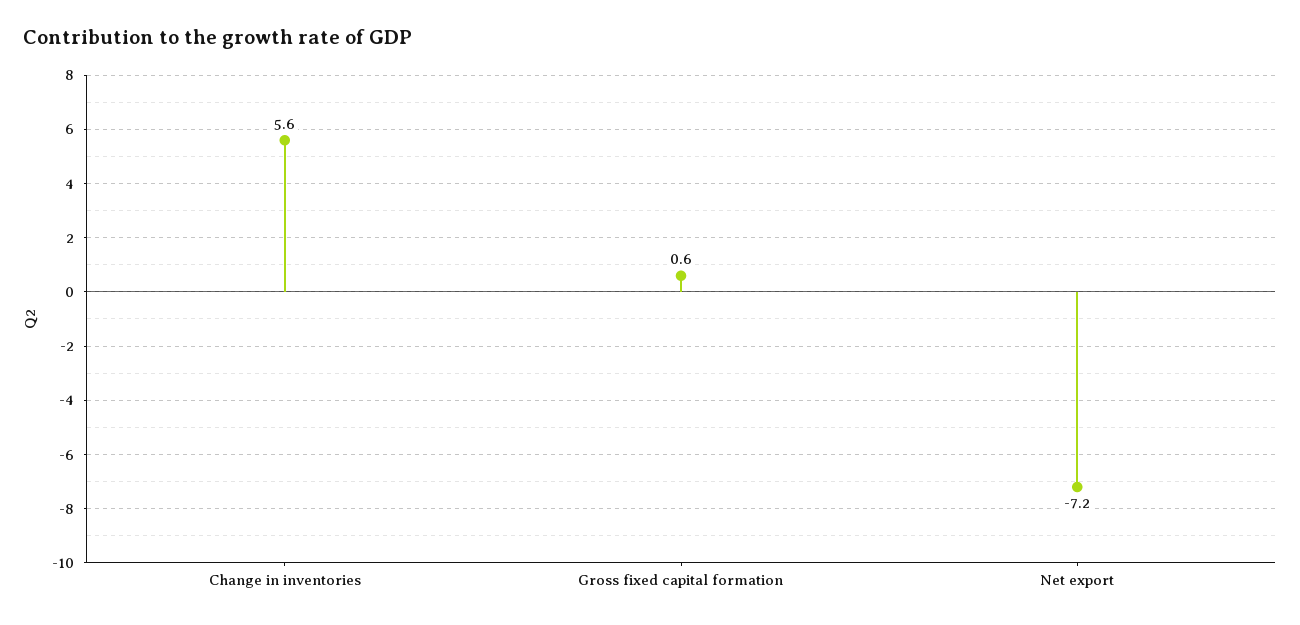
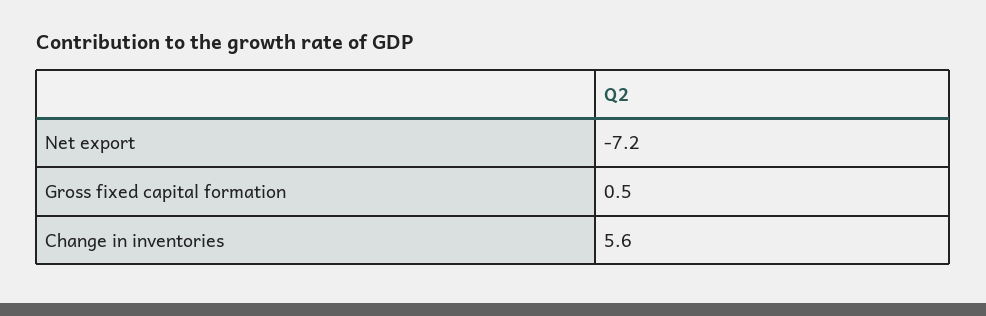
Gross fixed capital formation: 0.6 -> 0.5

